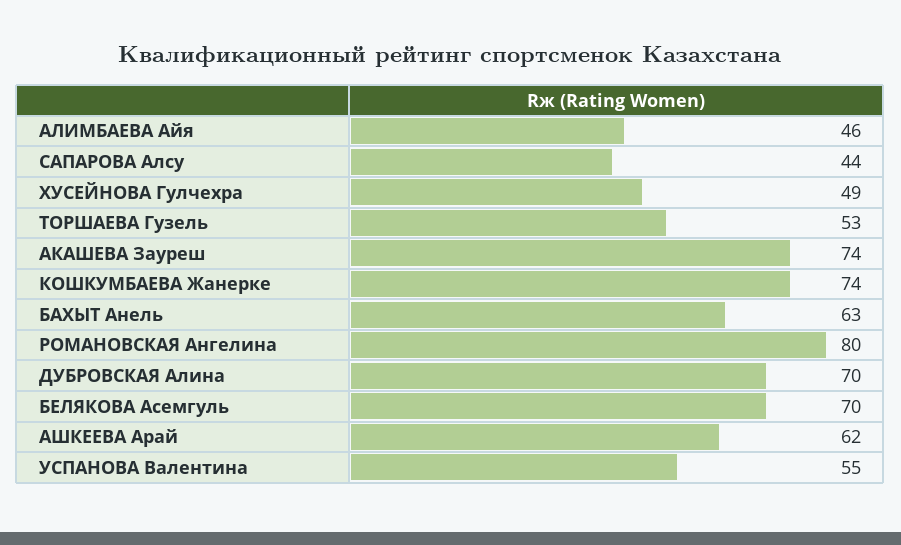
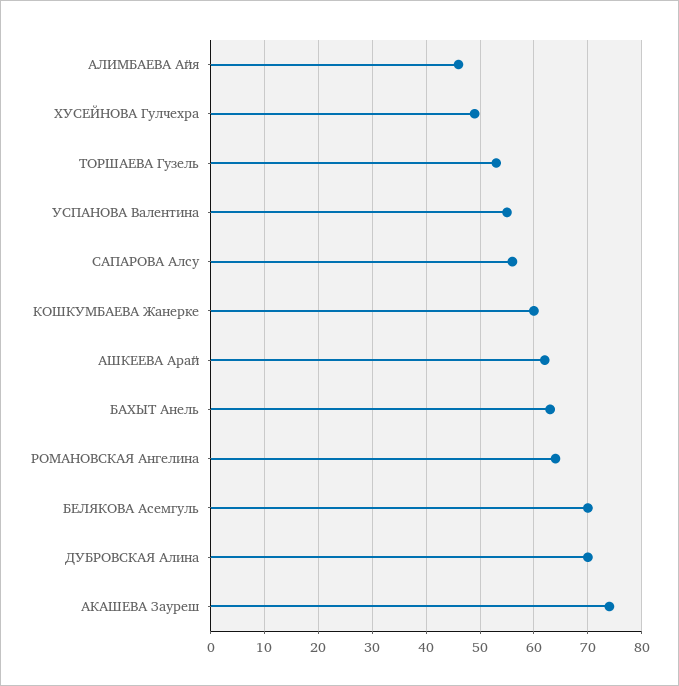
САПАРОВА Алсу: 44 -> 55
КОШКУМБАЕВА Жанерке: 74 -> 60
РОМАНОВСКАЯ Ангелина: 80 -> 65

